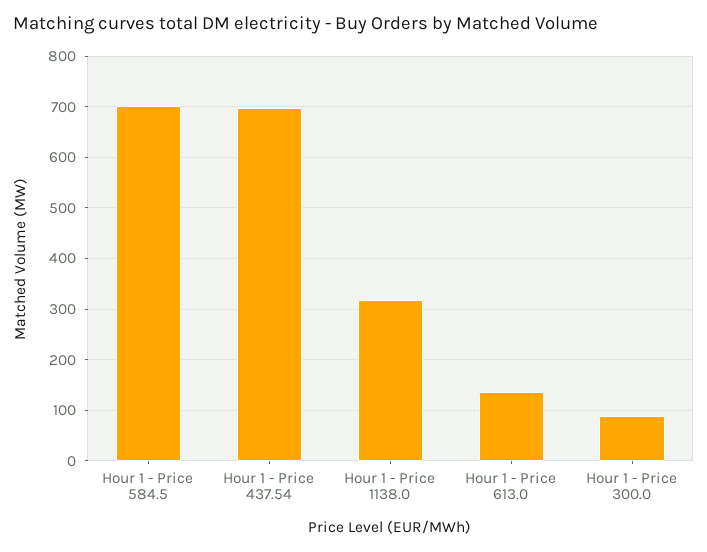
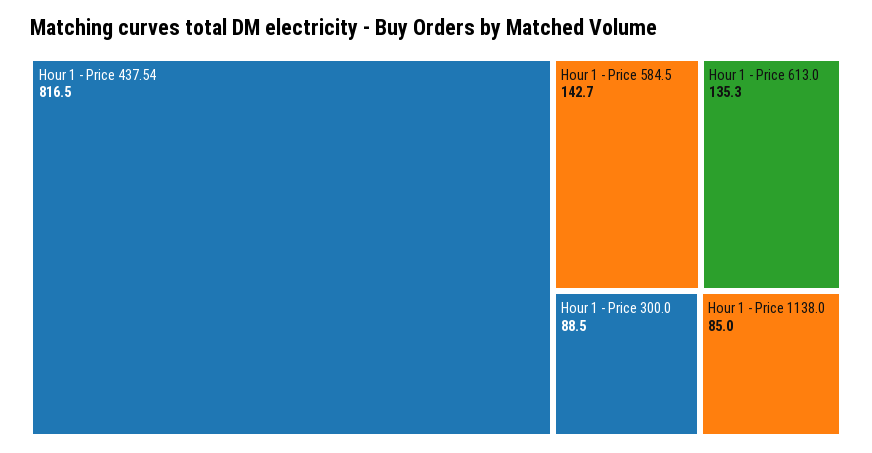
Hour 1 - Price 584.5: 700 -> 142.7
Hour 1 - Price 437.54: 700 -> 816.5
Hour 1 - Price 1138.0: 320 -> 85

